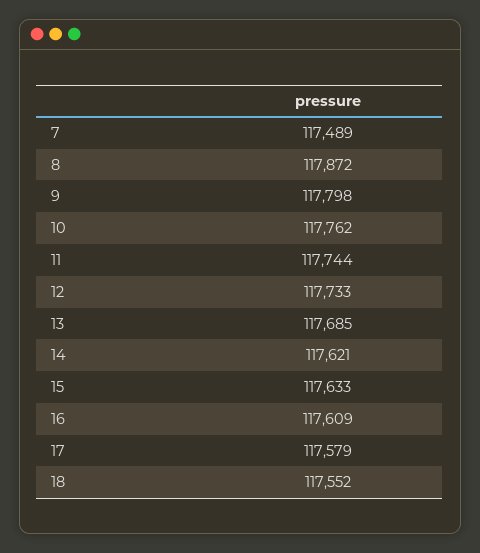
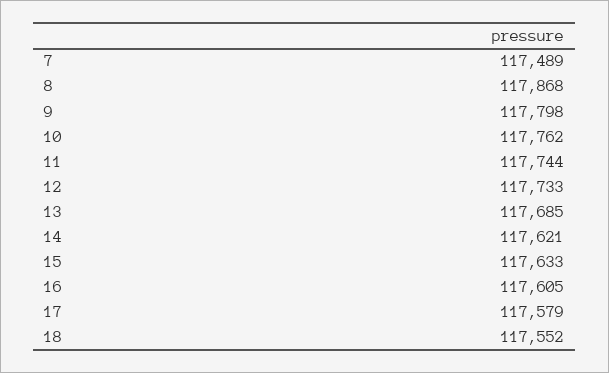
8: 117872 -> 117868
16: 117609 -> 117605

